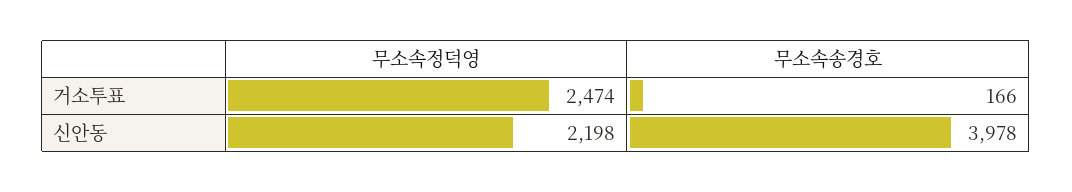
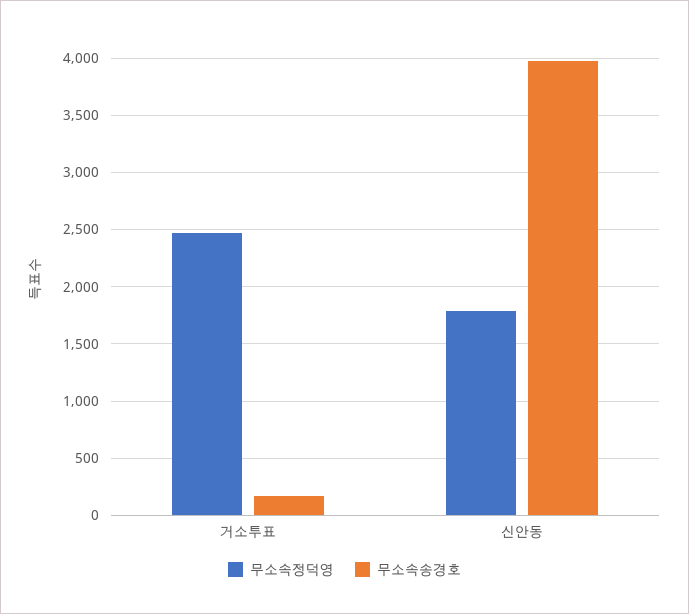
무소속정덕영, 신안동: 2198 -> 1800

